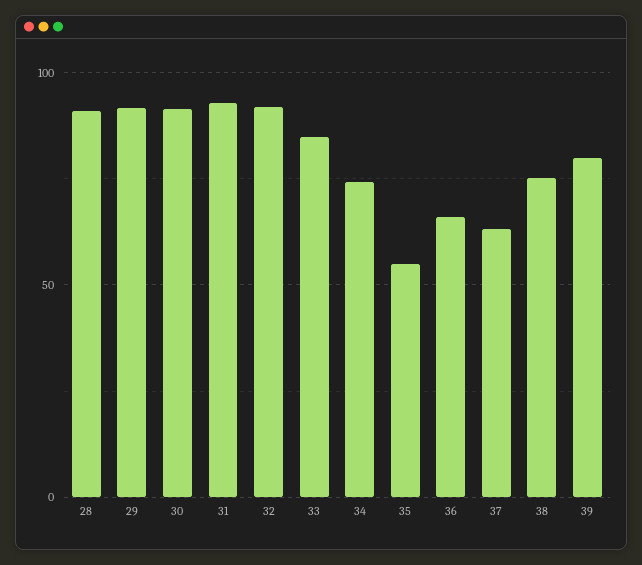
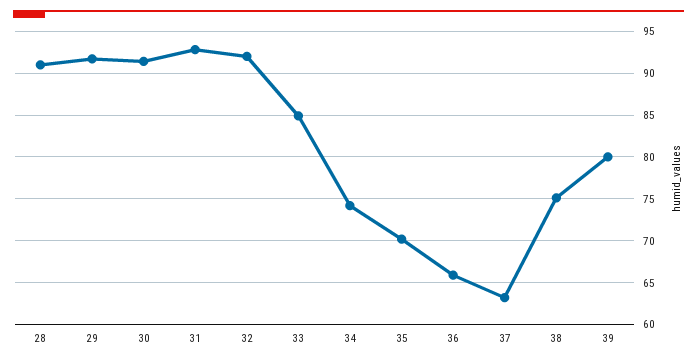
35: 55 -> 70

